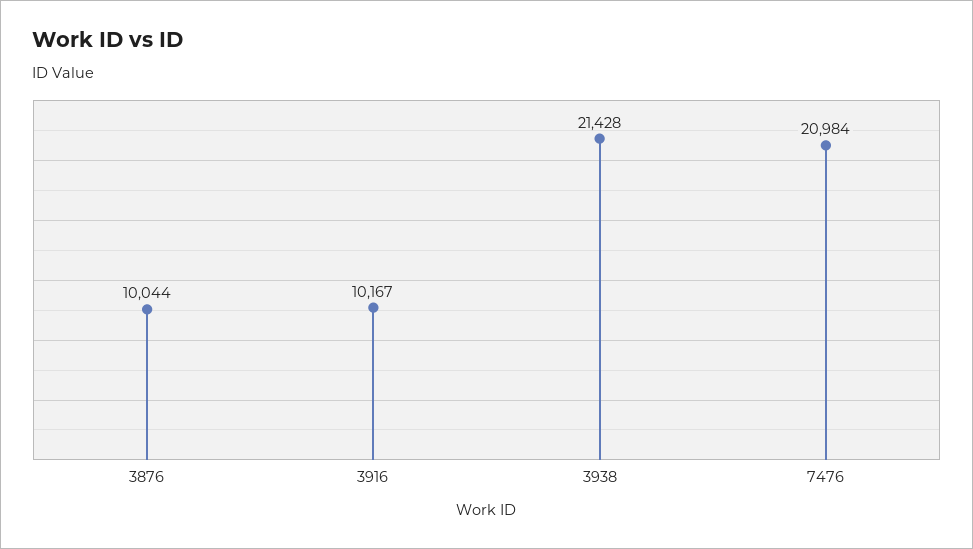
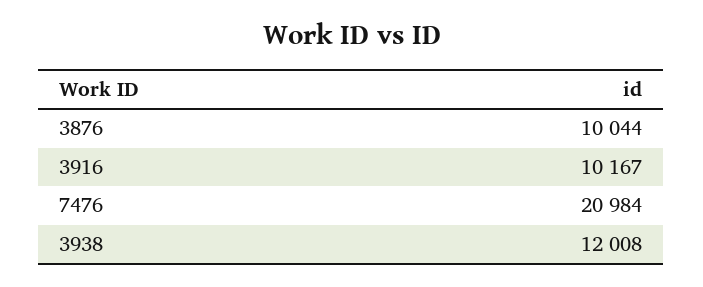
3938: 21428 -> 12008

